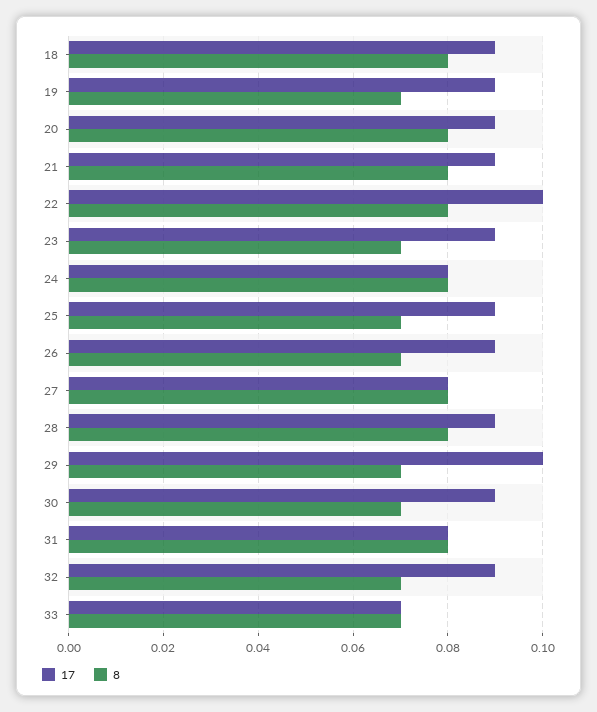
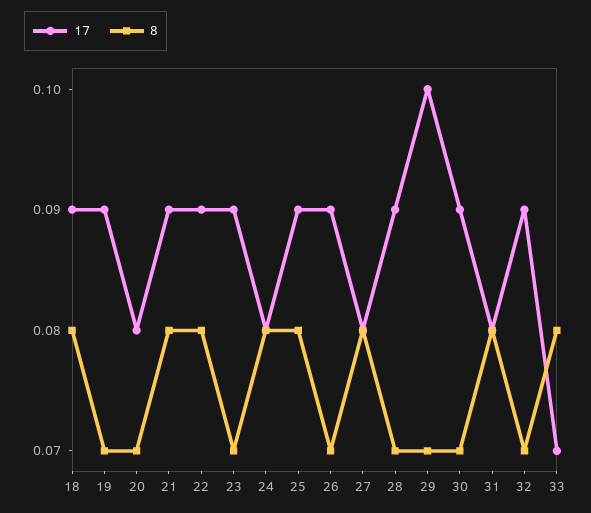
17, 20: 0.09 -> 0.08
8, 20: 0.08 -> 0.07
17, 22: 0.1 -> 0.09
8, 25: 0.07 -> 0.08
8, 28: 0.08 -> 0.07
8, 33: 0.07 -> 0.08

